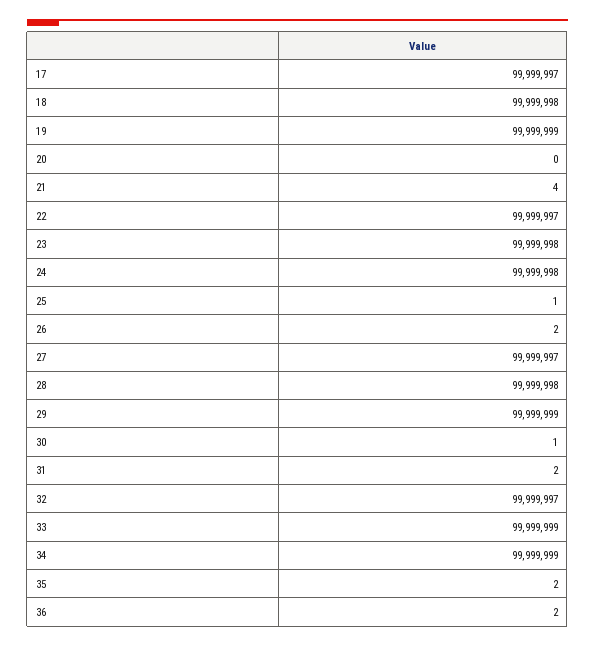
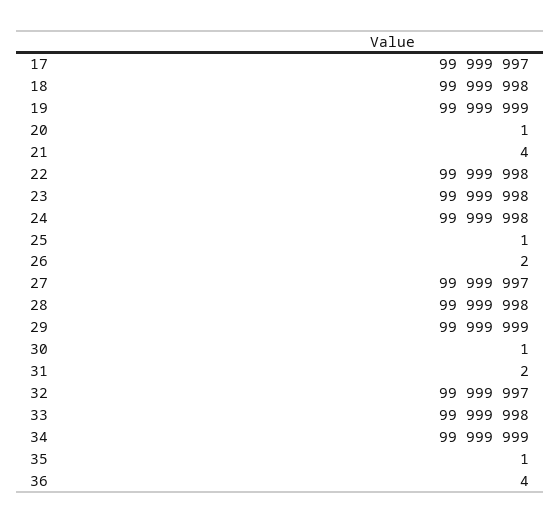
20: 0 -> 1
22: 99999997 -> 99999998
33: 99999999 -> 99999998
35: 2 -> 1
36: 2 -> 4

